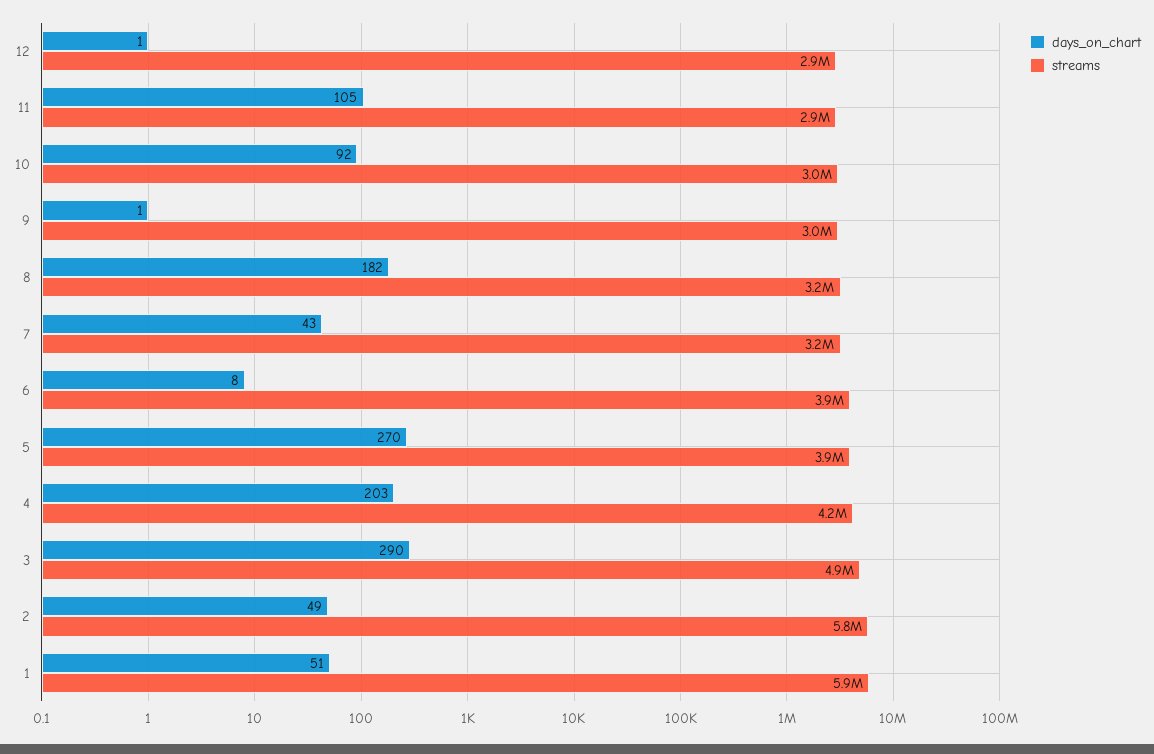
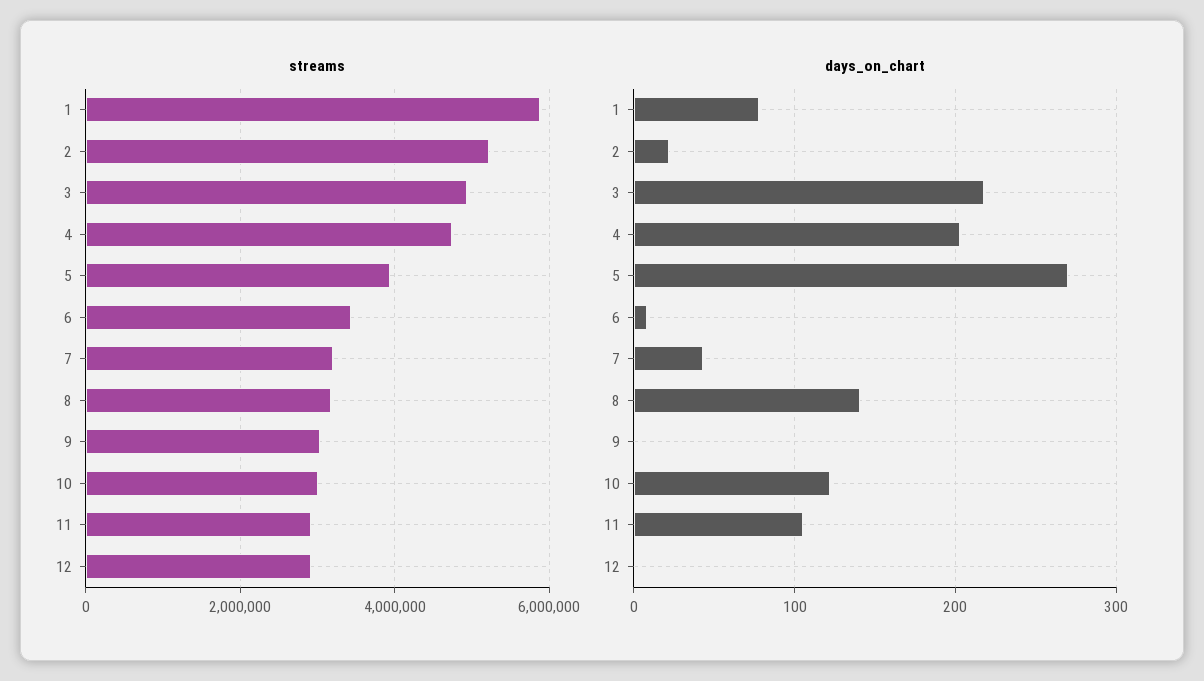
days_on_chart, 10: 92 -> 120
days_on_chart, 8: 182 -> 140
streams, 6: 3900000 -> 3400000
streams, 4: 4200000 -> 4800000
days_on_chart, 3: 290 -> 220
days_on_chart, 2: 49 -> 20
streams, 2: 5800000 -> 5200000
days_on_chart, 1: 51 -> 80

